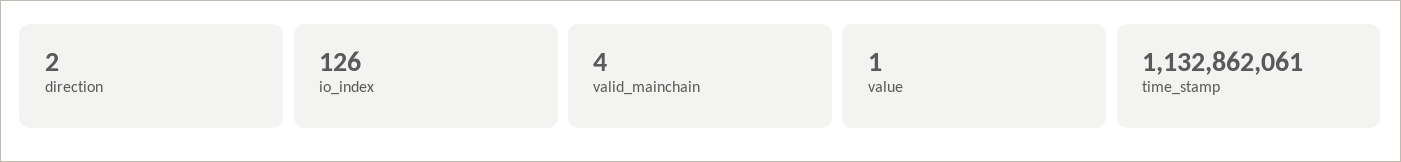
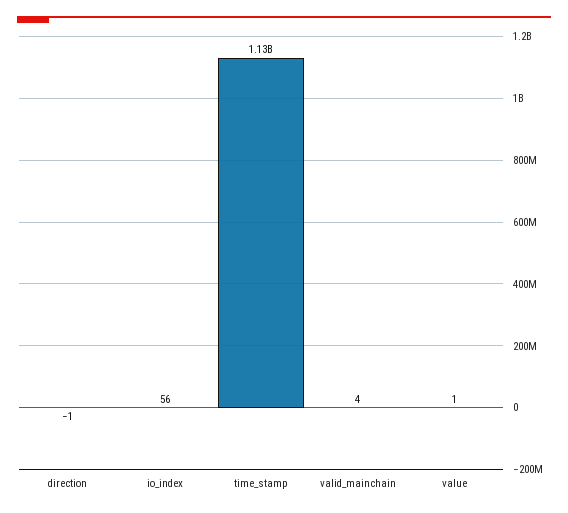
direction: 2 -> -1
io_index: 126 -> 56

